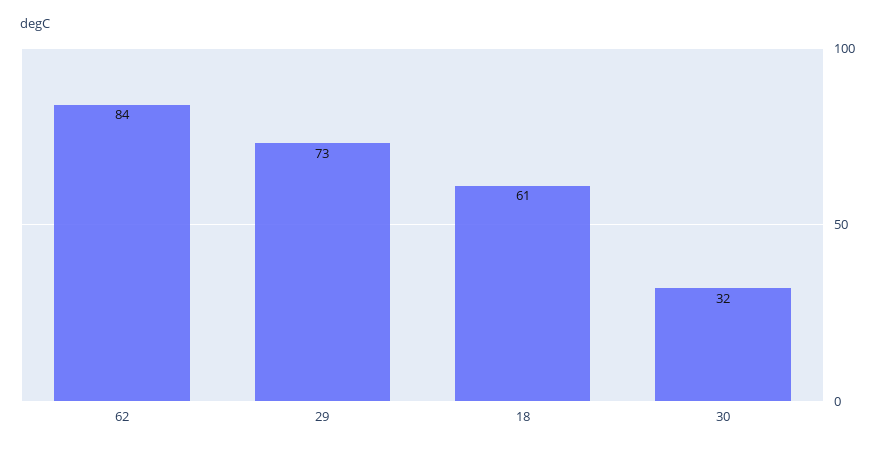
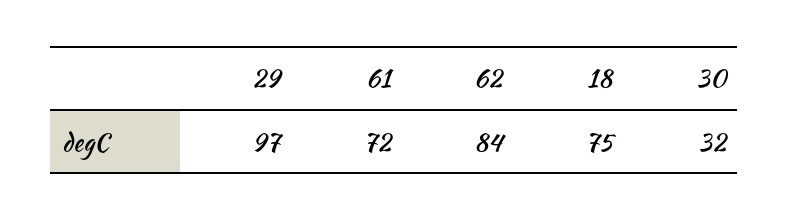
29: 73 -> 97
18: 61 -> 75
61: none -> 72

